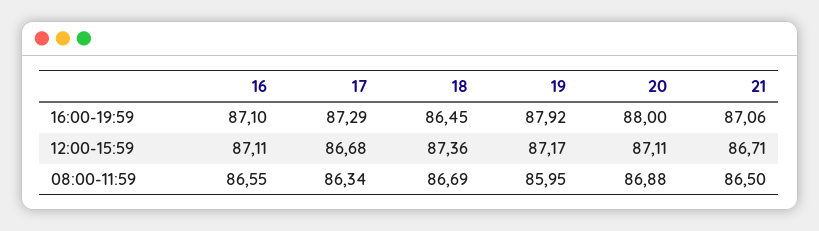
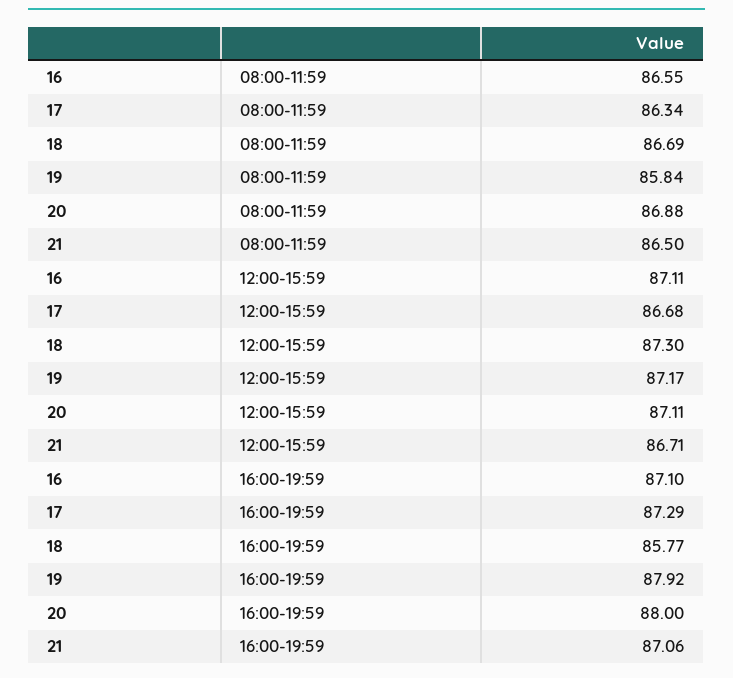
18, 16:00-19:59: 86.45 -> 85.77
18, 12:00-15:59: 87.36 -> 87.3
19, 08:00-11:59: 85.95 -> 85.84

